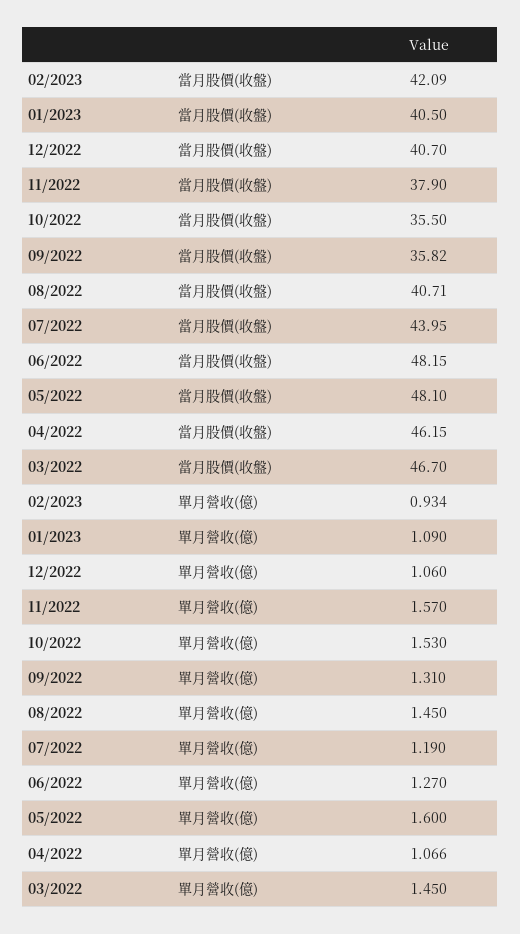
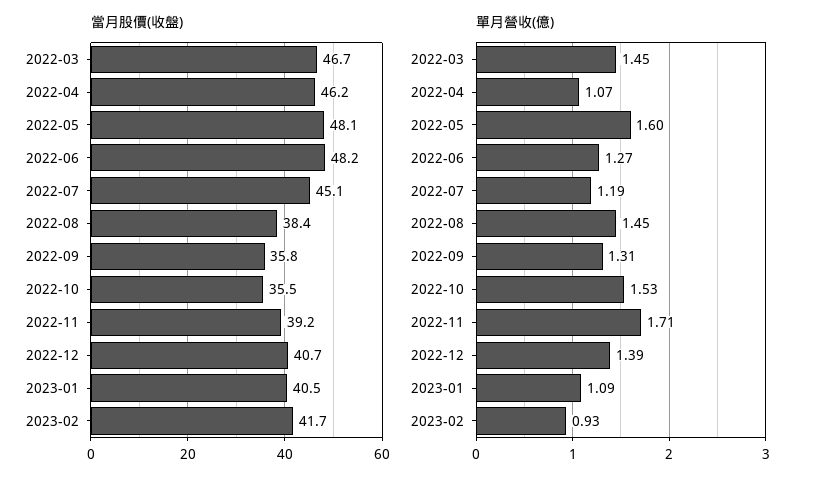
當月股價(收盤), 02/2023: 42.09 -> 41.7
當月股價(收盤), 11/2022: 37.9 -> 39.2
當月股價(收盤), 08/2022: 40.71 -> 38.4
當月股價(收盤), 07/2022: 43.95 -> 45.1
單月營收(億), 12/2022: 1.06 -> 1.39
單月營收(億), 11/2022: 1.57 -> 1.71

